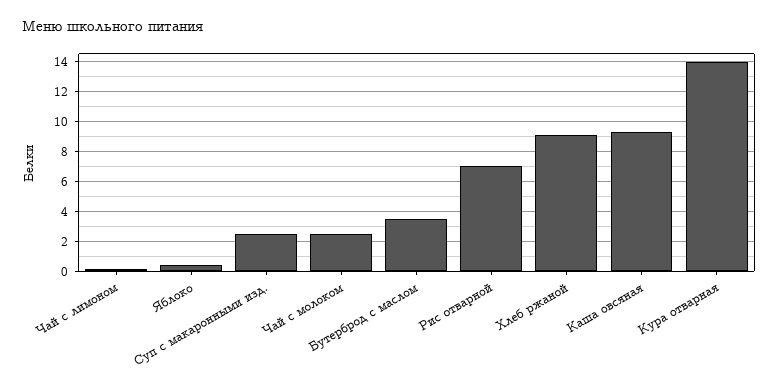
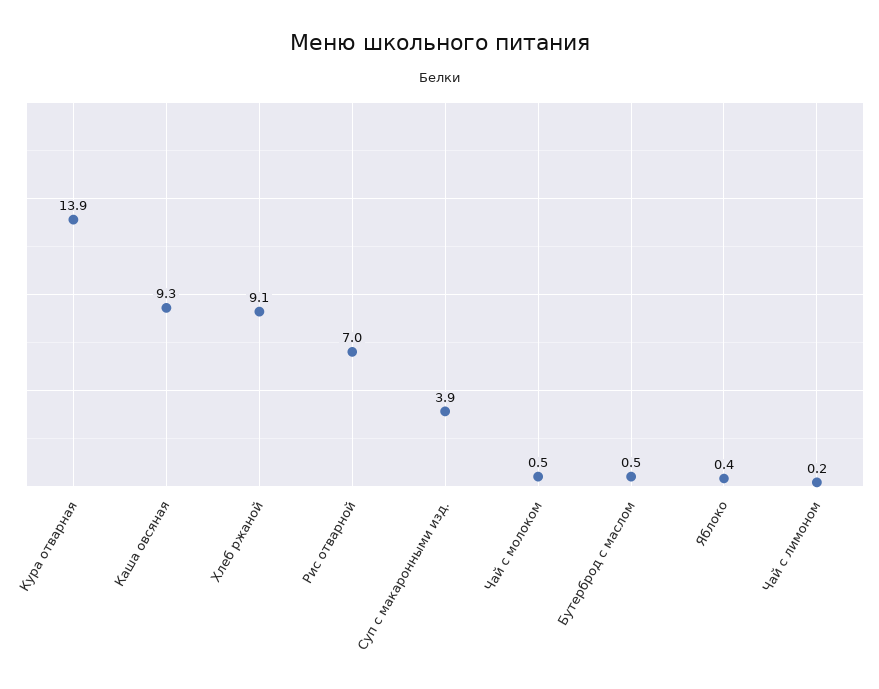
Суп с макаронными изд.: 2.5 -> 3.9
Чай с молоком: 2.5 -> 0.5
Бутерброд с маслом: 3.5 -> 0.5

